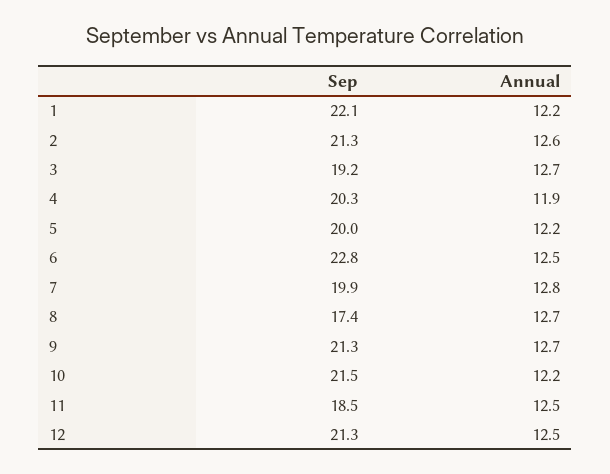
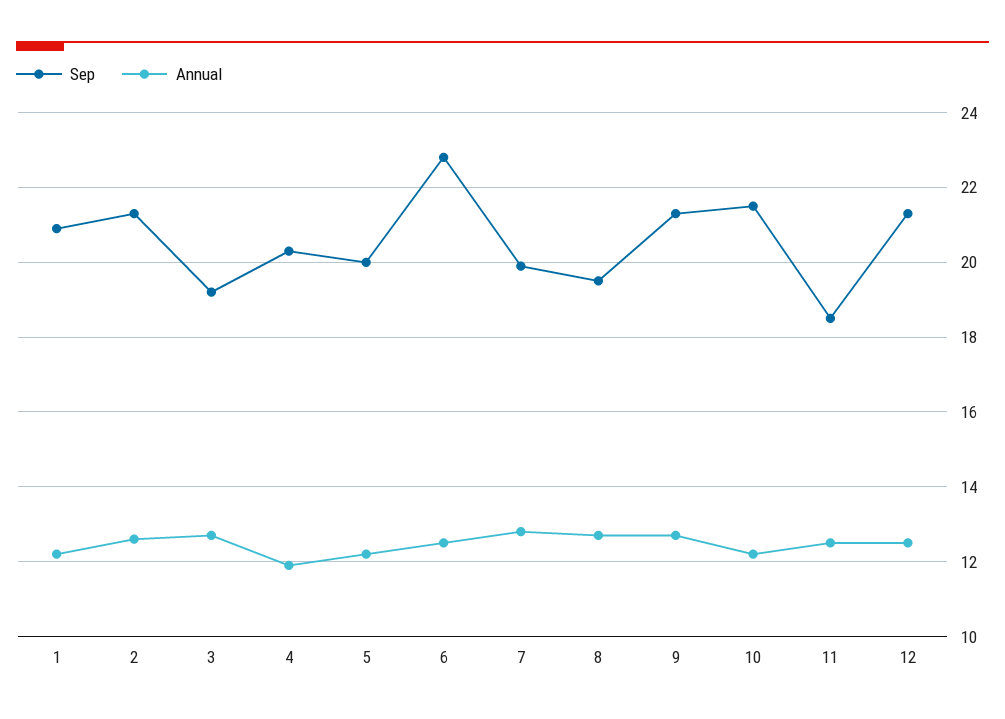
Sep, 1: 22.1 -> 21
Sep, 8: 17.4 -> 19.5

